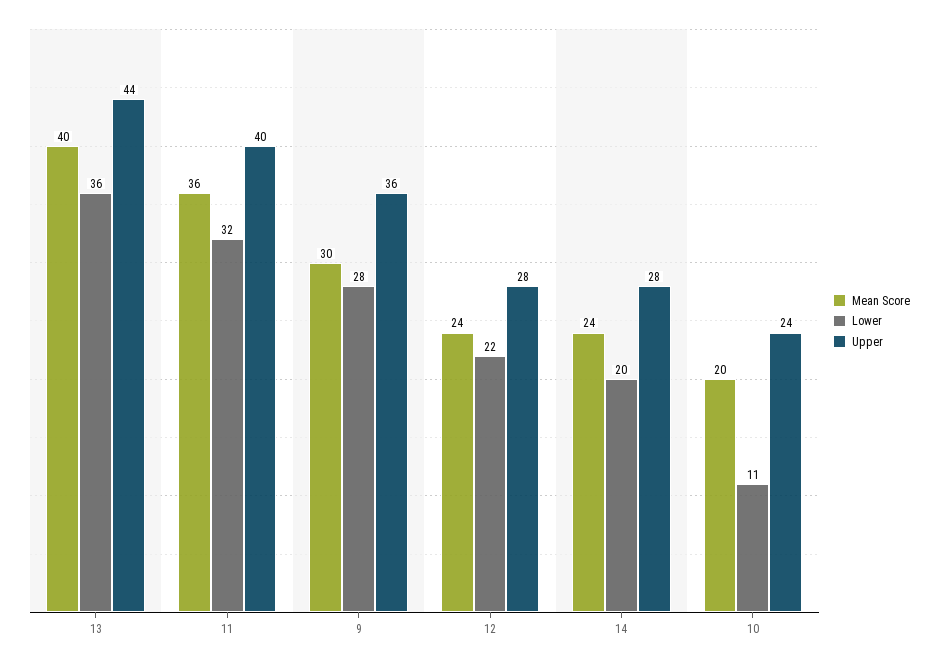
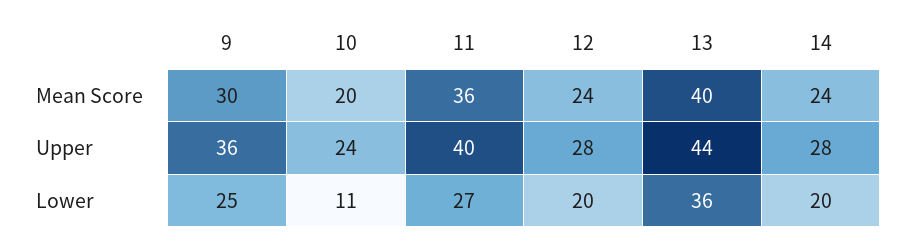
Lower, 11: 32 -> 27
Lower, 9: 28 -> 25
Lower, 12: 22 -> 20

